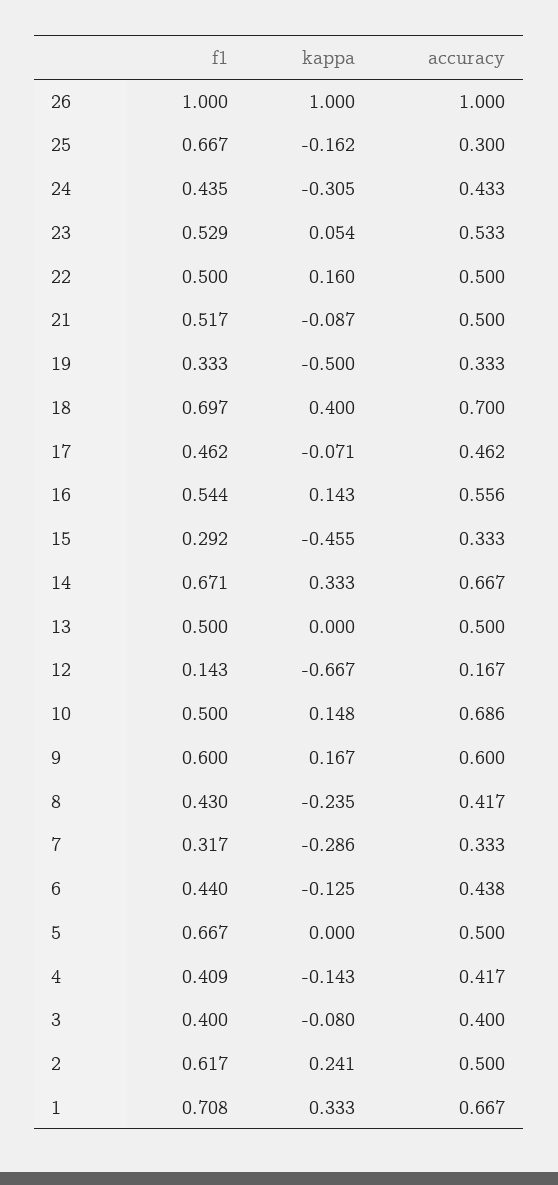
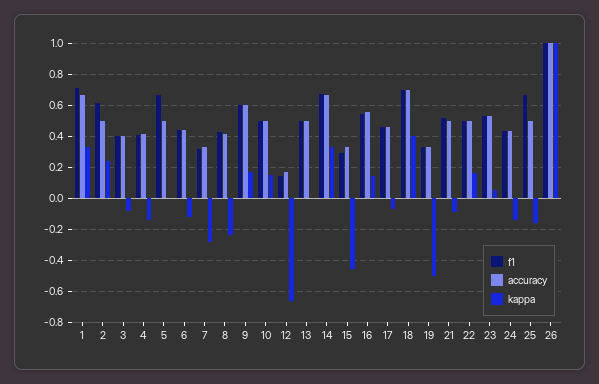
accuracy, 25: 0.3 -> 0.5
kappa, 24: -0.305 -> -0.15
accuracy, 10: 0.686 -> 0.5

